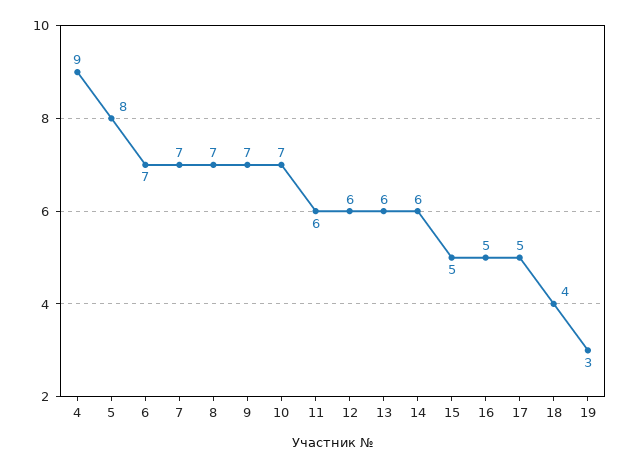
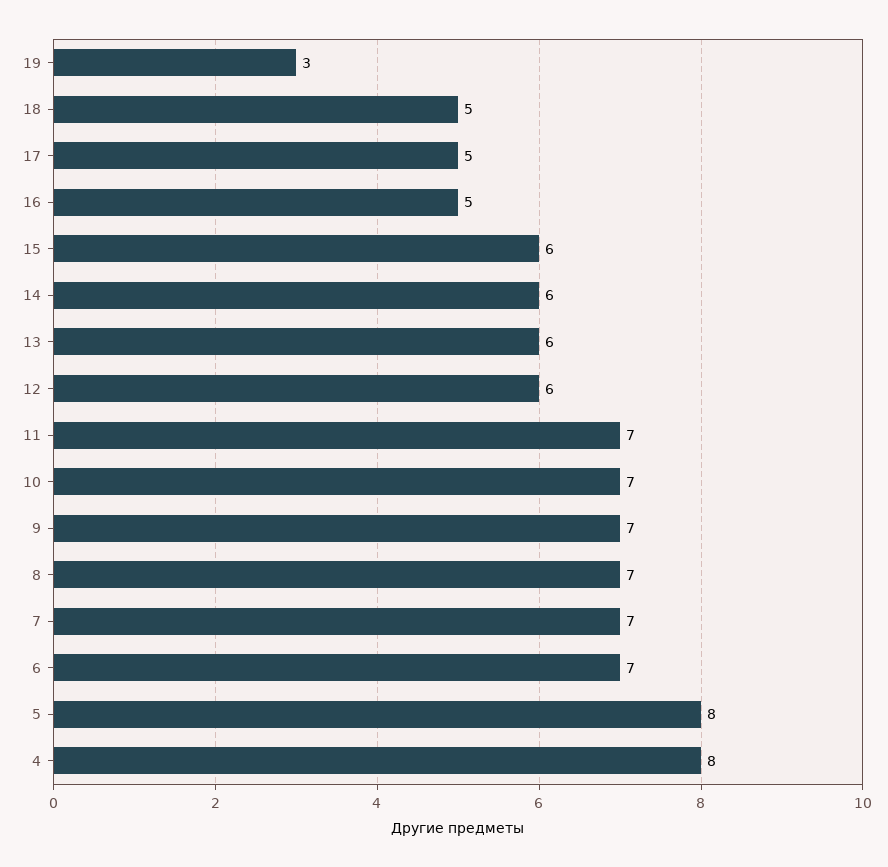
4: 9 -> 8
11: 6 -> 7
15: 5 -> 6
18: 4 -> 5

